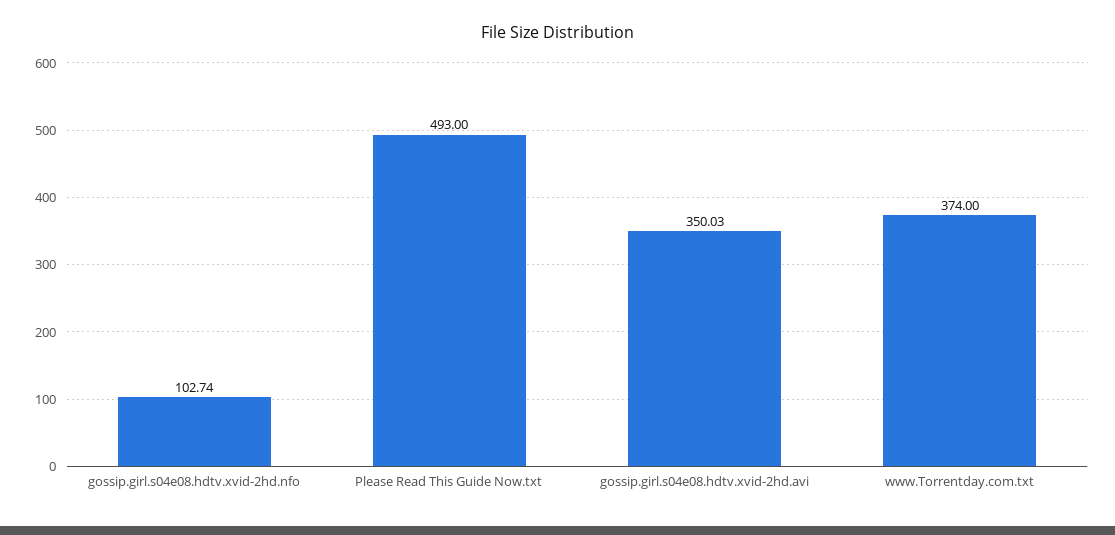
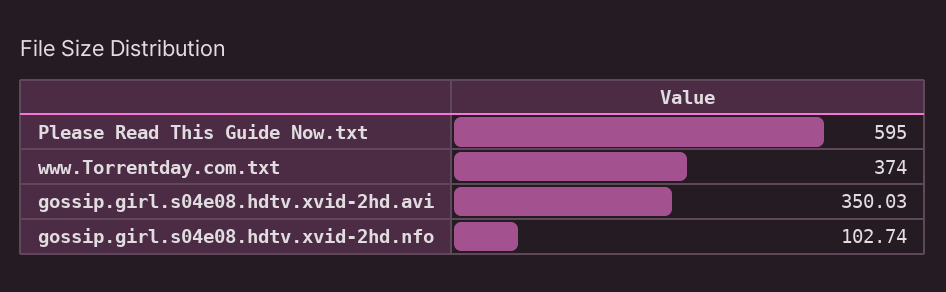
Please Read This Guide Now.txt: 493 -> 595

